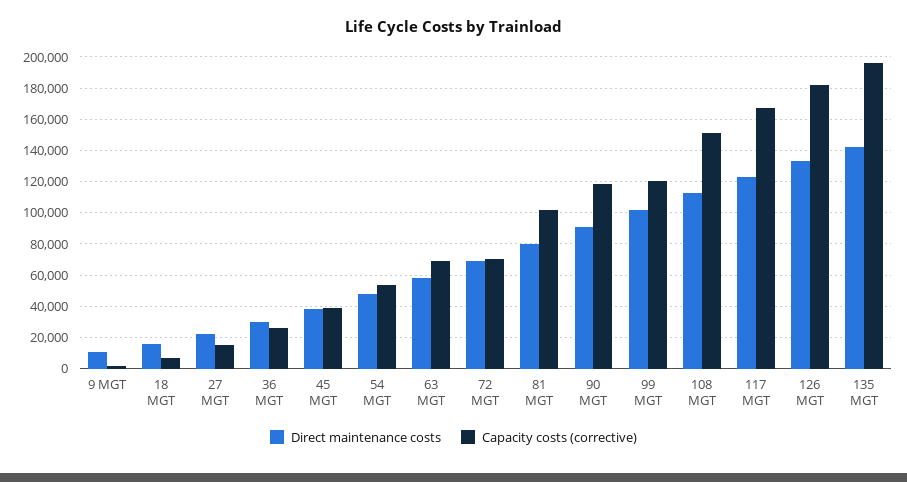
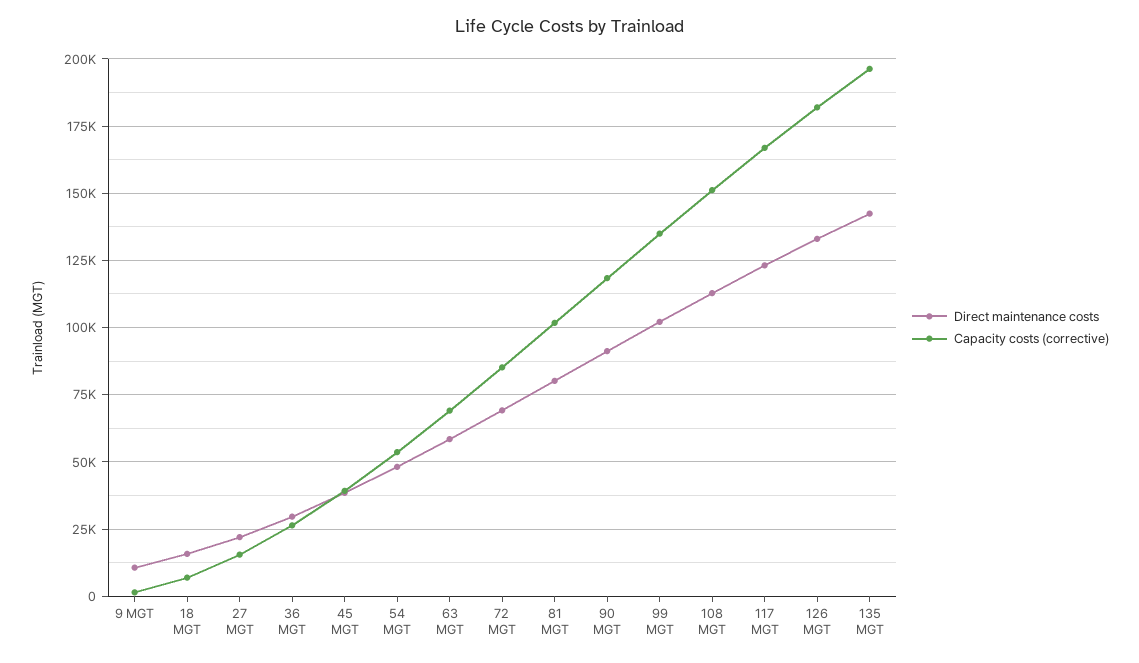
Capacity costs (corrective), 72 MGT: 70000 -> 85000
Capacity costs (corrective), 99 MGT: 120000 -> 135000

